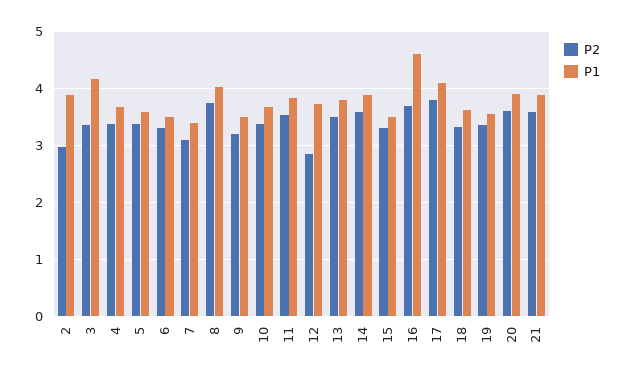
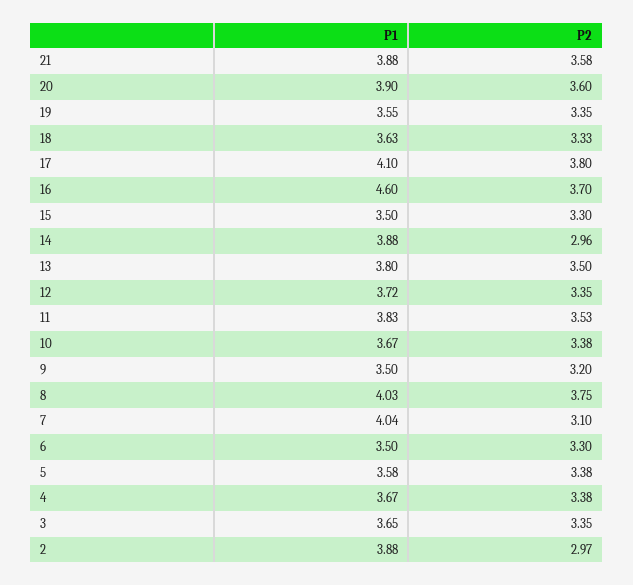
P1, 3: 4.2 -> 3.65
P1, 7: 3.4 -> 4.04
P2, 12: 2.8 -> 3.35
P2, 14: 3.6 -> 2.96

